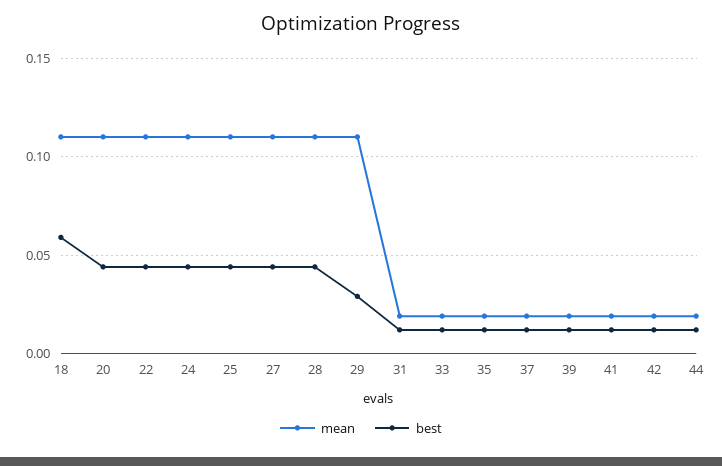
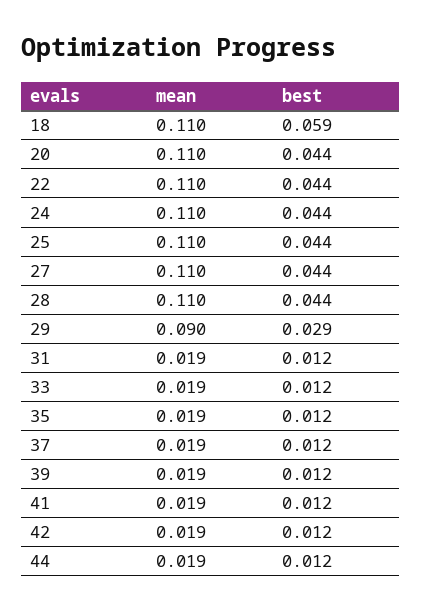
mean, 29: 0.11 -> 0.09

